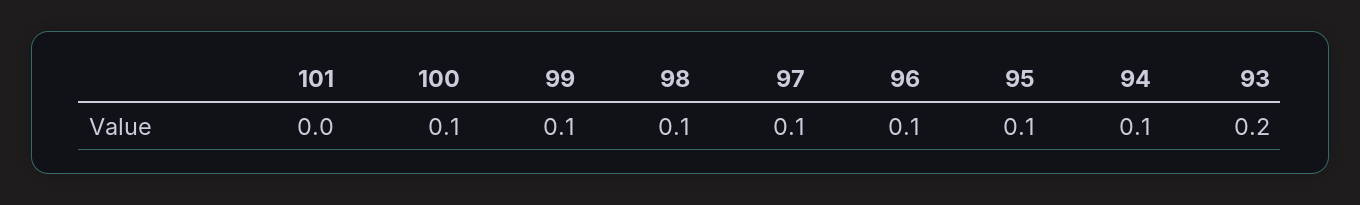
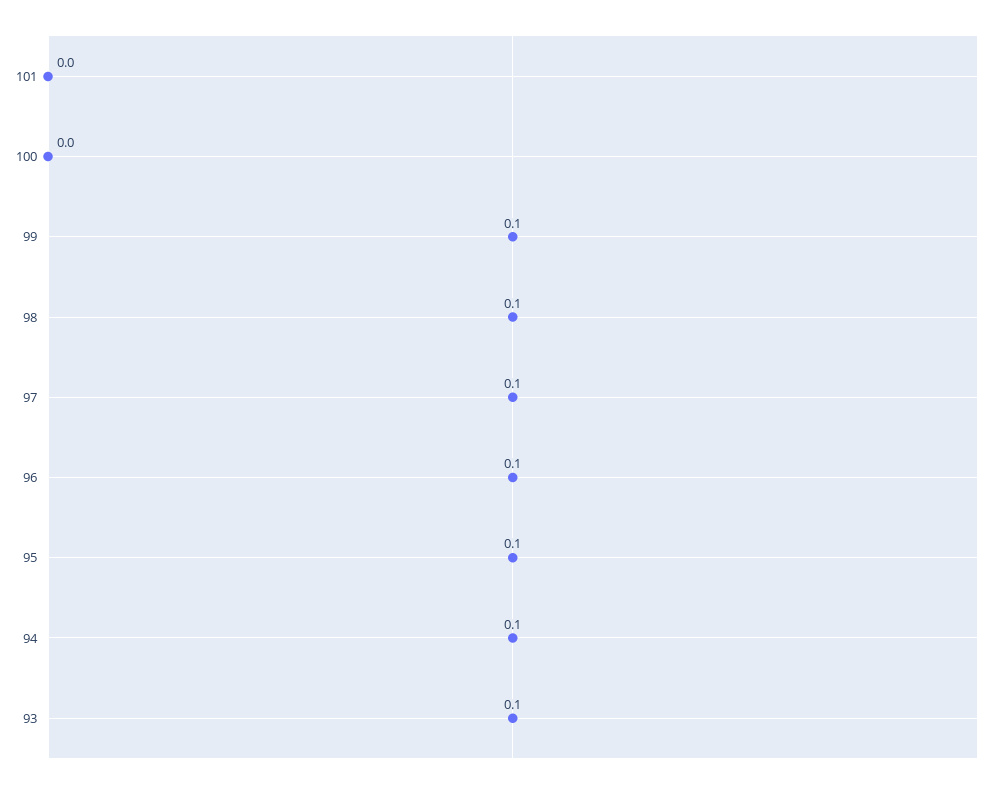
100: 0.1 -> 0
93: 0.2 -> 0.1

